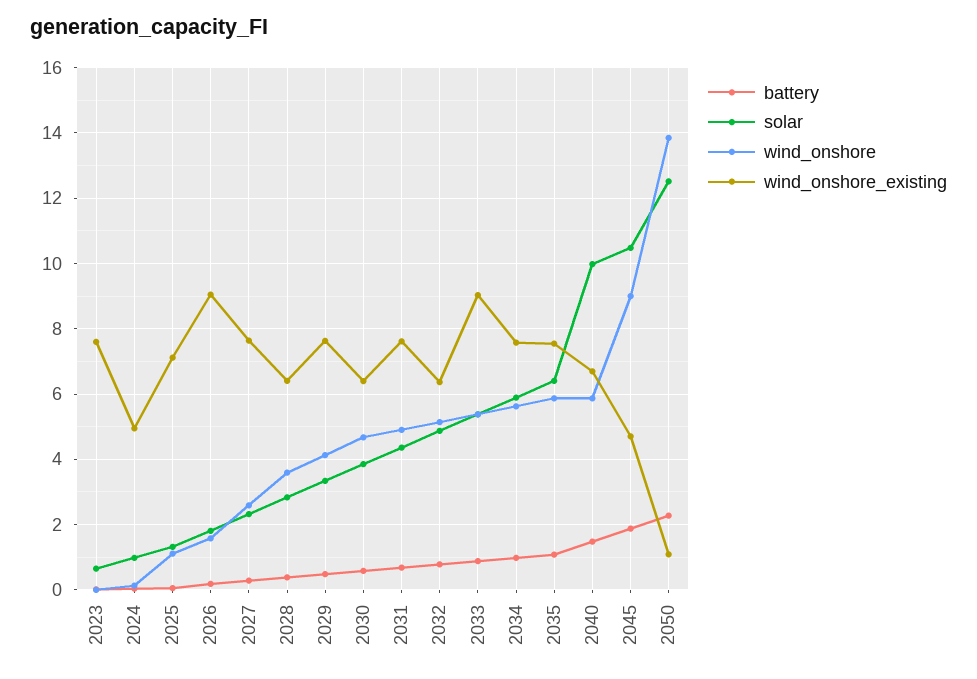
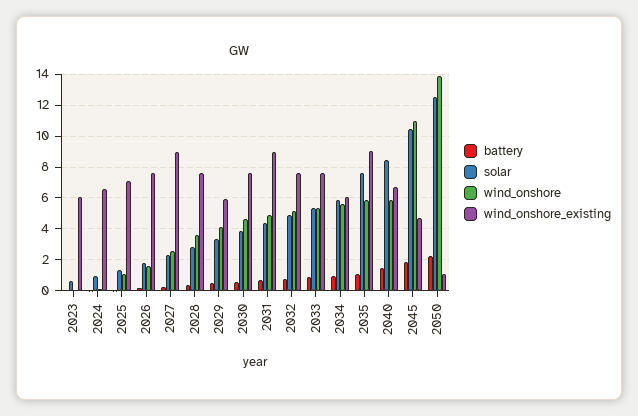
wind_onshore_existing, 2023: 7.6 -> 6
wind_onshore_existing, 2024: 5 -> 6.5
wind_onshore_existing, 2026: 9 -> 7.5
wind_onshore_existing, 2027: 7.6 -> 9
wind_onshore_existing, 2028: 6.4 -> 7.5
wind_onshore_existing, 2029: 7.6 -> 6
wind_onshore_existing, 2030: 6.4 -> 7.5
wind_onshore_existing, 2031: 7.6 -> 9
wind_onshore_existing, 2032: 6.4 -> 7.5
wind_onshore_existing, 2033: 9 -> 7.5
wind_onshore_existing, 2034: 7.6 -> 6
solar, 2035: 6.4 -> 7.5
wind_onshore_existing, 2035: 7.6 -> 9
solar, 2040: 10 -> 8.5
wind_onshore, 2045: 9 -> 11

